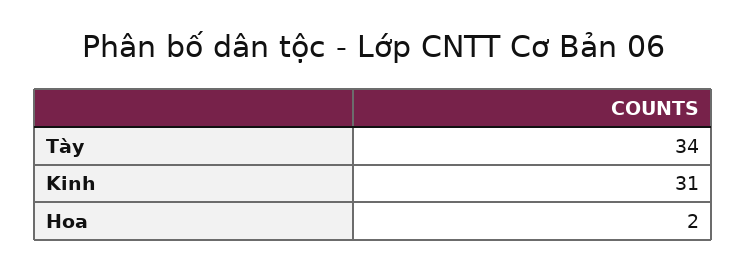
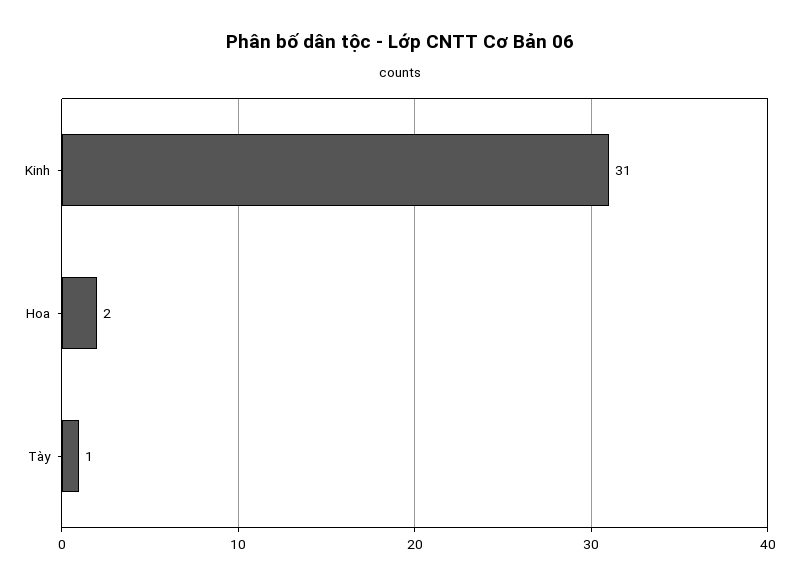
Tày: 34 -> 1

